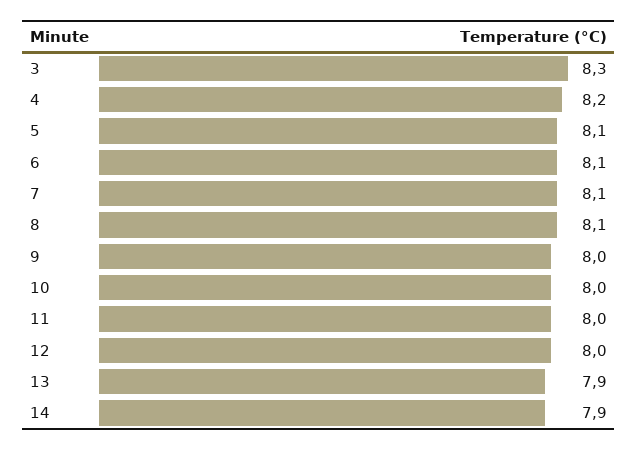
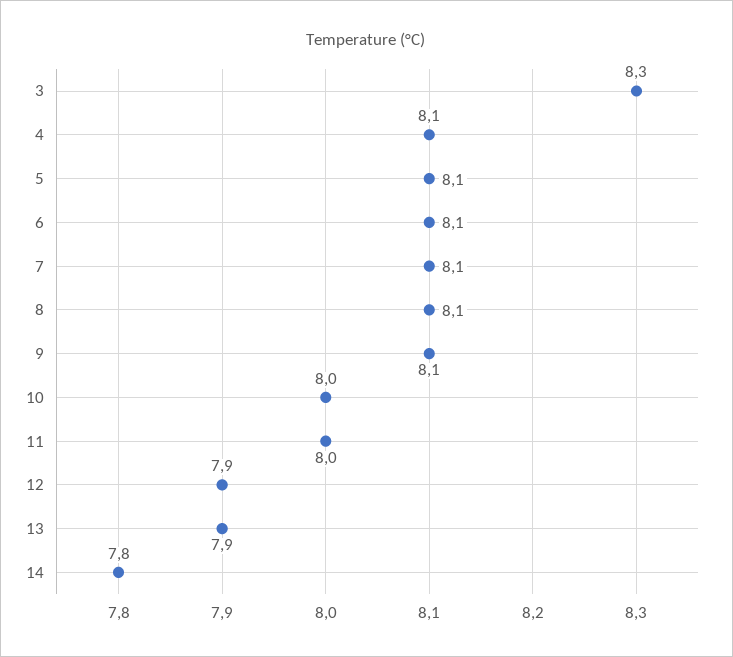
4: 8.2 -> 8.1
9: 8 -> 8.1
12: 8 -> 7.9
14: 7.9 -> 7.8

